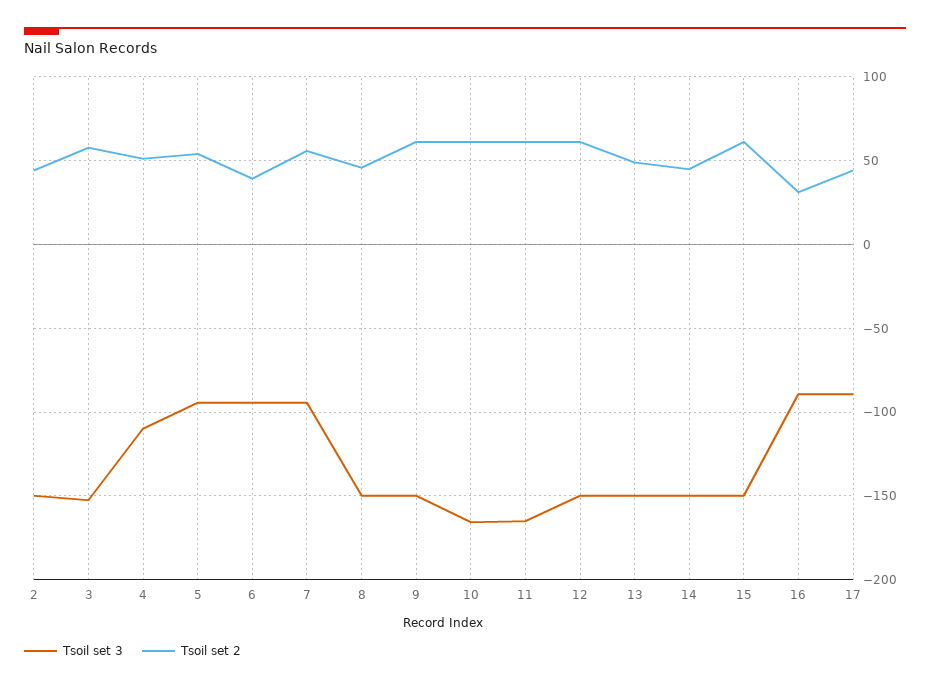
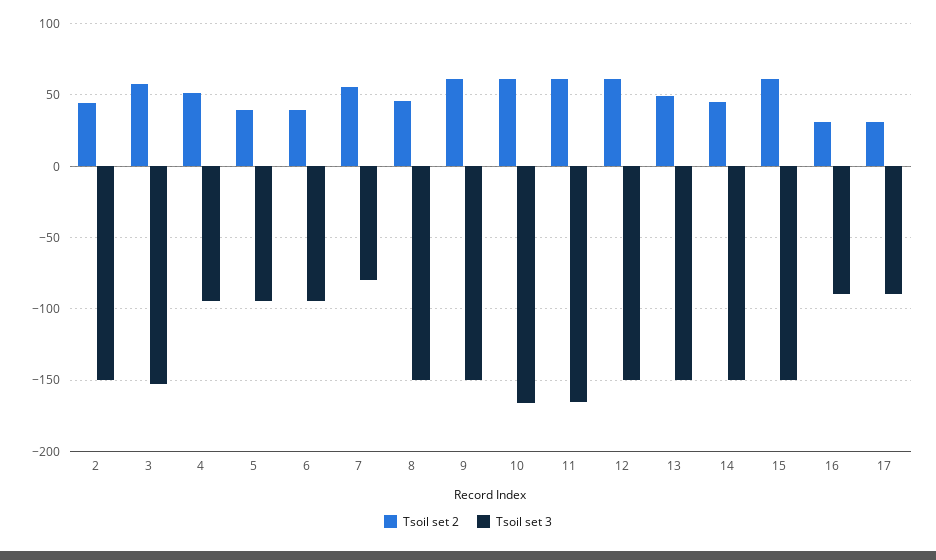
Tsoil set 3, 4: -110 -> -95
Tsoil set 2, 5: 55 -> 40
Tsoil set 3, 7: -95 -> -80
Tsoil set 2, 17: 45 -> 30

